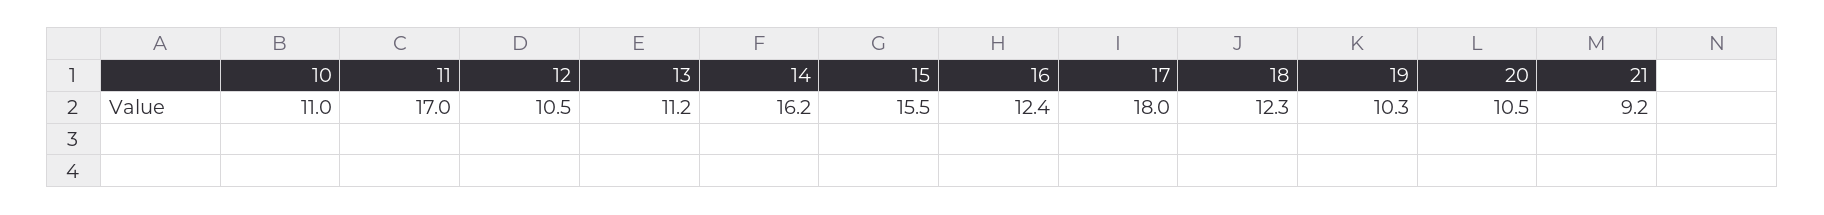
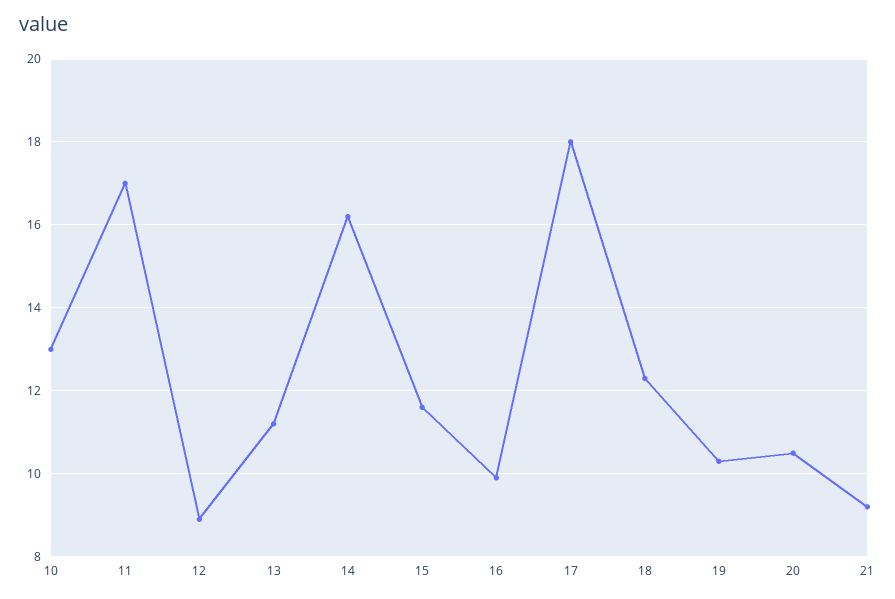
10: 11 -> 13
12: 10.5 -> 9
15: 15.5 -> 11.5
16: 12.4 -> 10

